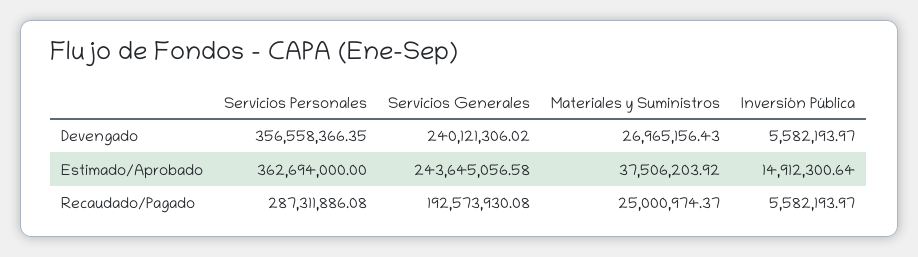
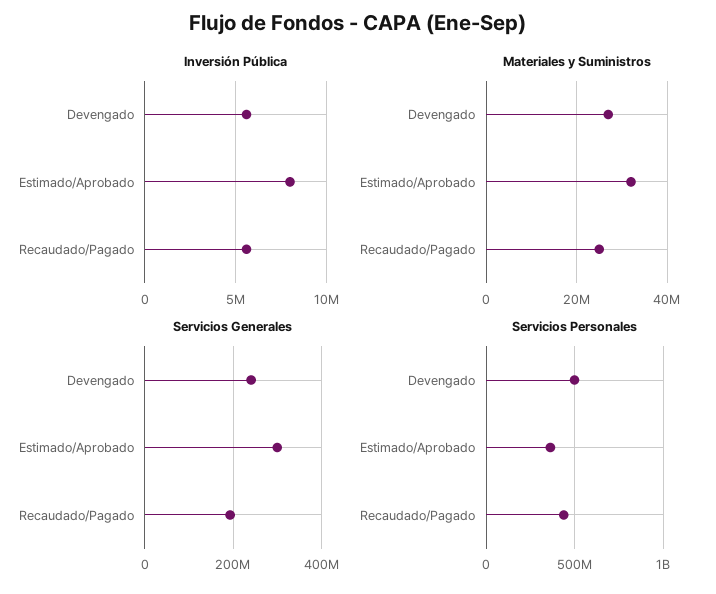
Servicios Personales, Devengado: 356558366.35 -> 500000000
Servicios Generales, Estimado/Aprobado: 243645056.58 -> 300000000
Materiales y Suministros, Estimado/Aprobado: 37506203.92 -> 32000000
Inversión Pública, Estimado/Aprobado: 14912300.64 -> 8000000
Servicios Personales, Recaudado/Pagado: 287311886.08 -> 450000000

